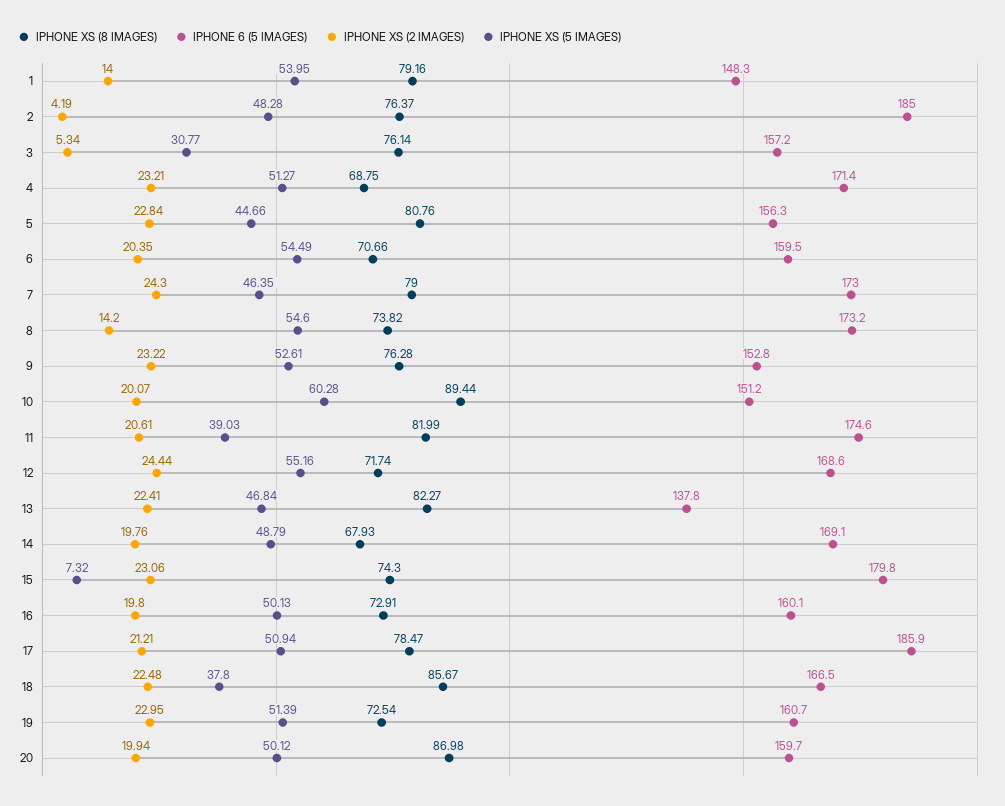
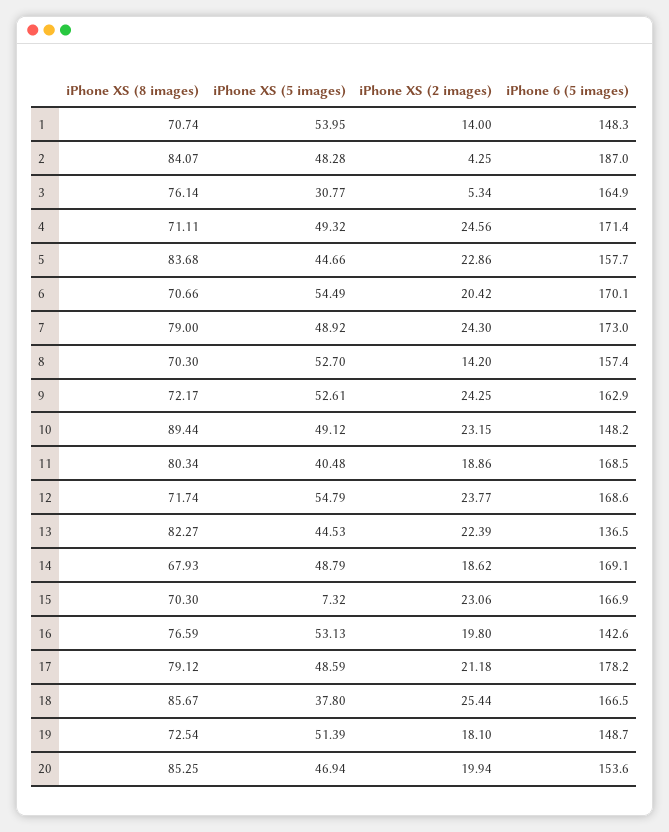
IPHONE XS (8 IMAGES), 1: 79.16 -> 70.74
IPHONE XS (8 IMAGES), 2: 76.37 -> 84.07
IPHONE 6 (5 IMAGES), 2: 185 -> 187
IPHONE XS (2 IMAGES), 2: 4.19 -> 4.25
IPHONE 6 (5 IMAGES), 3: 157.2 -> 164.9
IPHONE XS (8 IMAGES), 4: 68.75 -> 71.11
IPHONE XS (2 IMAGES), 4: 23.21 -> 24.56
IPHONE XS (5 IMAGES), 4: 51.27 -> 49.32
IPHONE XS (8 IMAGES), 5: 80.76 -> 83.68
IPHONE 6 (5 IMAGES), 5: 156.3 -> 157.7
IPHONE XS (2 IMAGES), 5: 22.84 -> 22.86
IPHONE 6 (5 IMAGES), 6: 159.5 -> 170.1
IPHONE XS (2 IMAGES), 6: 20.35 -> 20.42
IPHONE XS (5 IMAGES), 7: 46.35 -> 48.92
IPHONE XS (8 IMAGES), 8: 73.82 -> 70.3
IPHONE 6 (5 IMAGES), 8: 173.2 -> 157.4
IPHONE XS (5 IMAGES), 8: 54.6 -> 52.7
IPHONE XS (8 IMAGES), 9: 76.28 -> 72.17
IPHONE 6 (5 IMAGES), 9: 152.8 -> 162.9
IPHONE XS (2 IMAGES), 9: 23.22 -> 24.25
IPHONE 6 (5 IMAGES), 10: 151.2 -> 148.2
IPHONE XS (2 IMAGES), 10: 20.07 -> 23.15
IPHONE XS (5 IMAGES), 10: 60.28 -> 49.12
IPHONE XS (8 IMAGES), 11: 81.99 -> 80.34
IPHONE 6 (5 IMAGES), 11: 174.6 -> 168.5
IPHONE XS (2 IMAGES), 11: 20.61 -> 18.86
IPHONE XS (5 IMAGES), 11: 39.03 -> 40.48
IPHONE XS (2 IMAGES), 12: 24.44 -> 23.77
IPHONE XS (5 IMAGES), 12: 55.16 -> 54.79
IPHONE 6 (5 IMAGES), 13: 137.8 -> 136.5
IPHONE XS (2 IMAGES), 13: 22.41 -> 22.39
IPHONE XS (5 IMAGES), 13: 46.84 -> 44.53
IPHONE XS (2 IMAGES), 14: 19.76 -> 18.62
IPHONE XS (8 IMAGES), 15: 74.3 -> 70.3
IPHONE 6 (5 IMAGES), 15: 179.8 -> 166.9
IPHONE XS (8 IMAGES), 16: 72.91 -> 76.59
IPHONE 6 (5 IMAGES), 16: 160.1 -> 142.6
IPHONE XS (5 IMAGES), 16: 50.13 -> 53.13
IPHONE XS (8 IMAGES), 17: 78.47 -> 79.12
IPHONE 6 (5 IMAGES), 17: 185.9 -> 178.2
IPHONE XS (2 IMAGES), 17: 21.21 -> 21.18
IPHONE XS (5 IMAGES), 17: 50.94 -> 48.59
IPHONE XS (2 IMAGES), 18: 22.48 -> 25.44
IPHONE 6 (5 IMAGES), 19: 160.7 -> 148.7
IPHONE XS (2 IMAGES), 19: 22.95 -> 18.1
IPHONE XS (8 IMAGES), 20: 86.98 -> 85.25
IPHONE 6 (5 IMAGES), 20: 159.7 -> 153.6
IPHONE XS (5 IMAGES), 20: 50.12 -> 46.94

